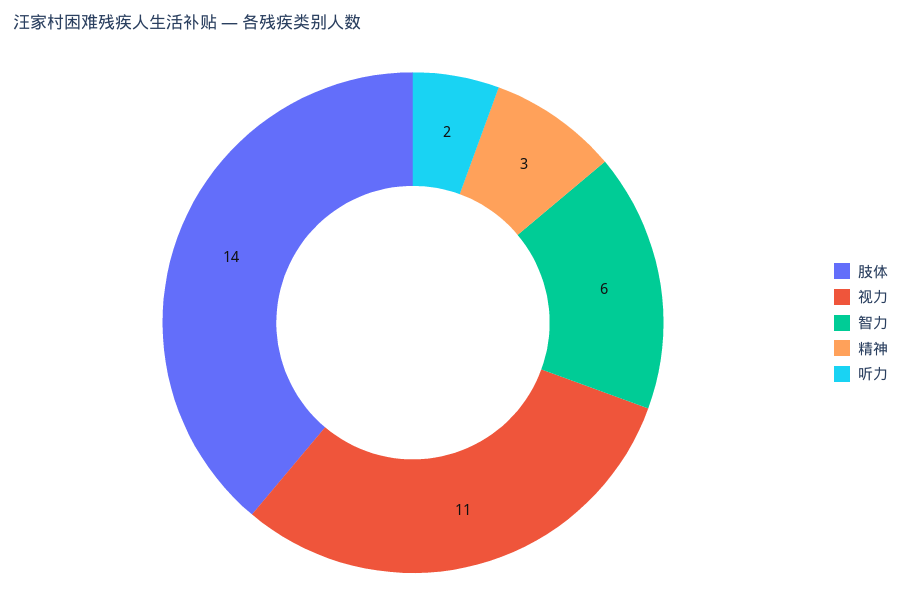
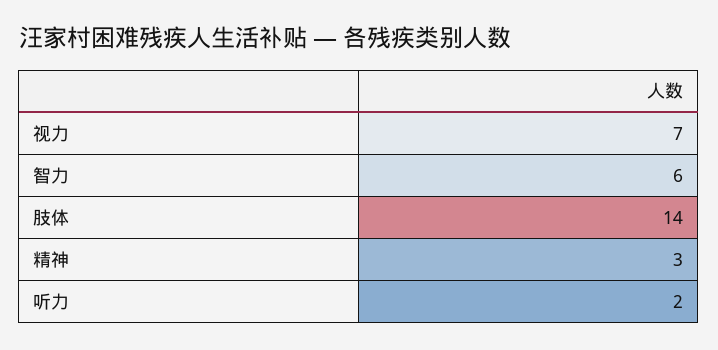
视力: 11 -> 7

